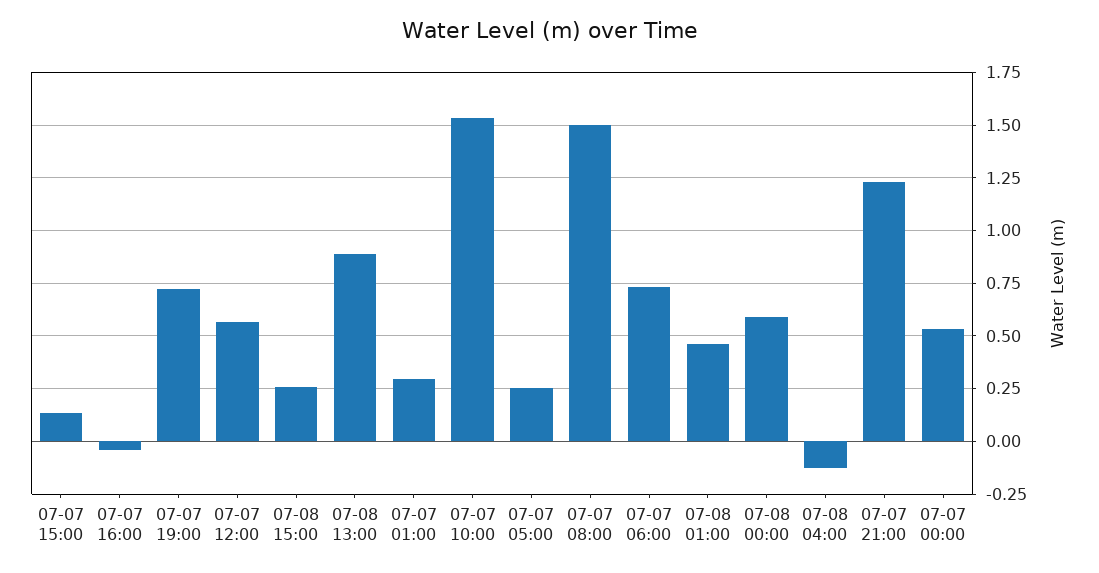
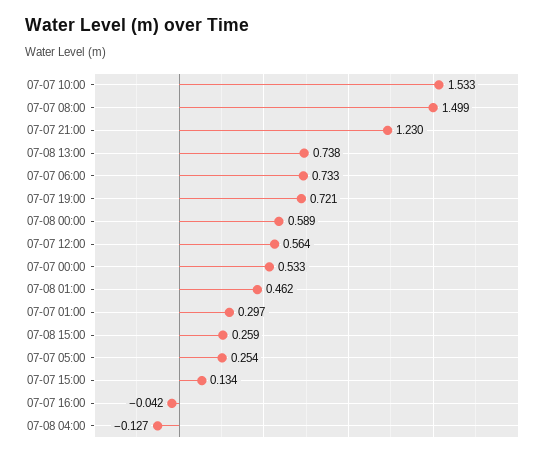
07-08 13:00: 0.9 -> 0.738

